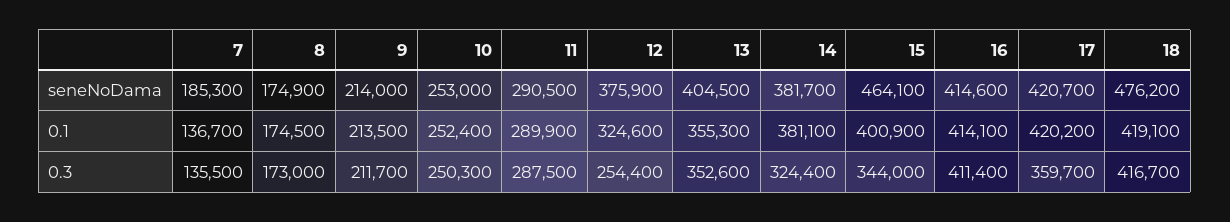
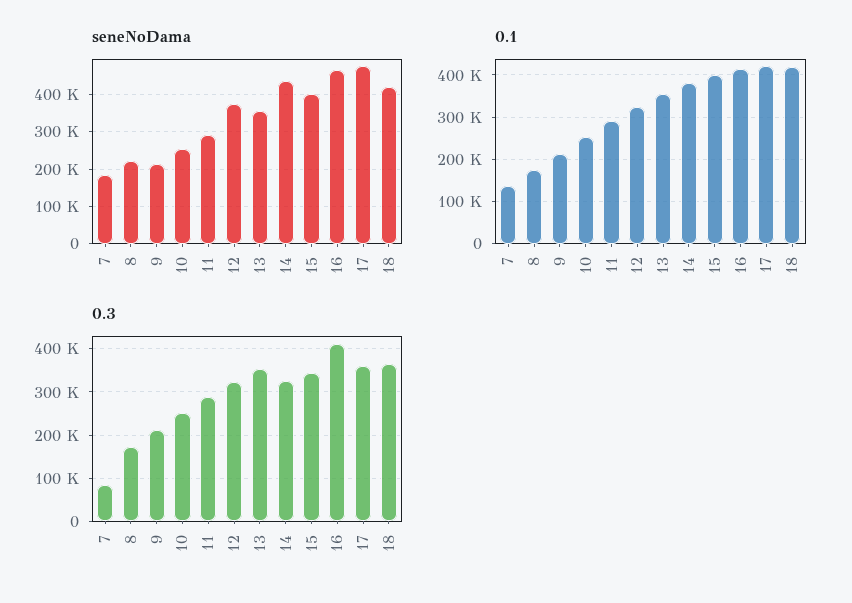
seneNoDama, 8: 174900 -> 220000
seneNoDama, 13: 404500 -> 360000
seneNoDama, 14: 381700 -> 440000
seneNoDama, 15: 464100 -> 400000
seneNoDama, 16: 414600 -> 460000
seneNoDama, 17: 420700 -> 480000
seneNoDama, 18: 476200 -> 420000
0.3, 7: 135500 -> 80000
0.3, 12: 254400 -> 320000
0.3, 18: 416700 -> 360000

